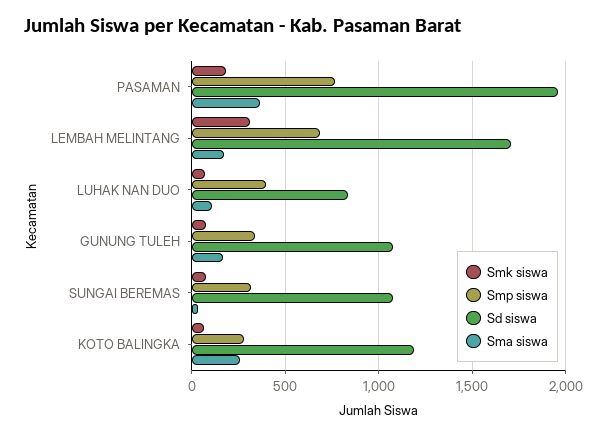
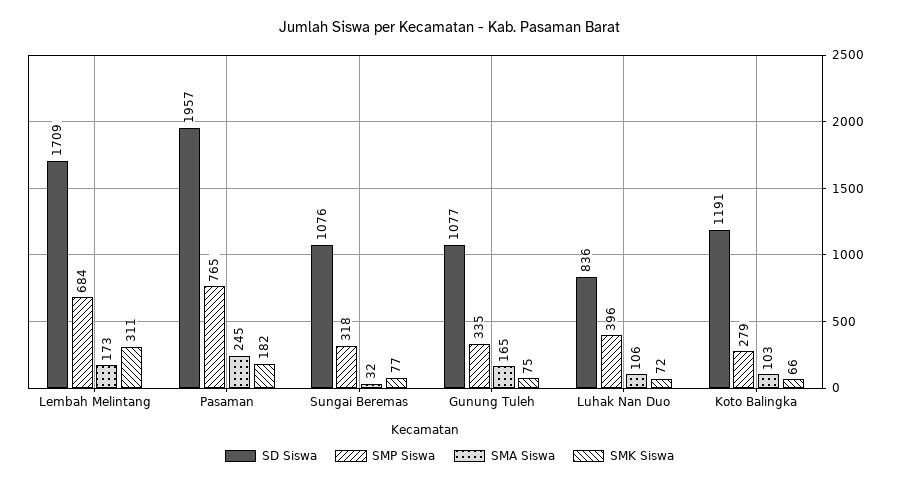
Sma siswa, PASAMAN: 350 -> 245
Sma siswa, KOTO BALINGKA: 250 -> 103

